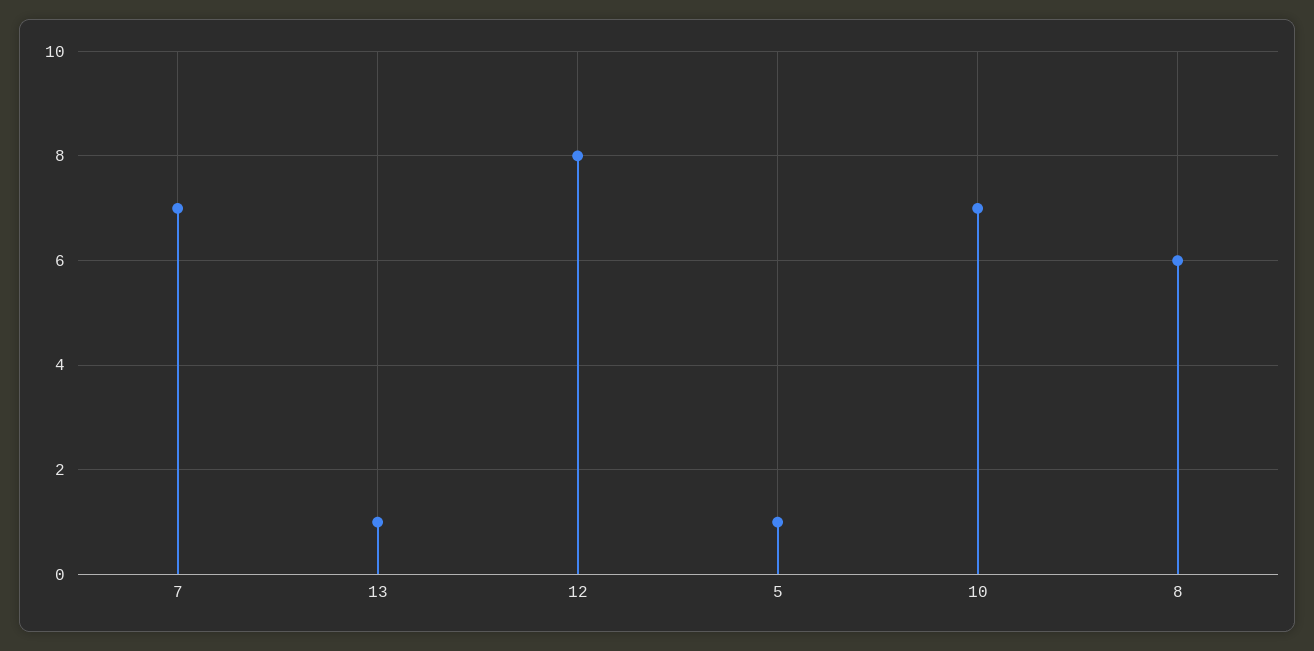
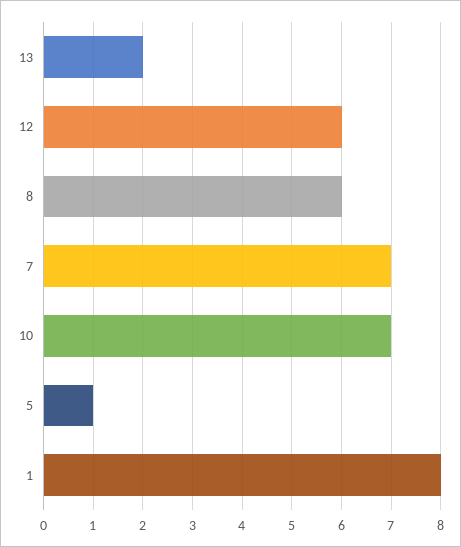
13: 1 -> 2
12: 8 -> 6
1: none -> 8

